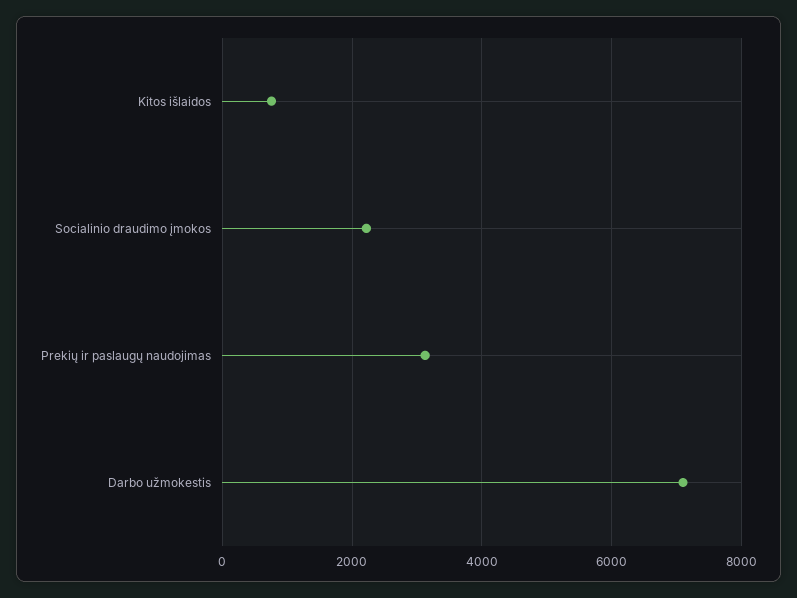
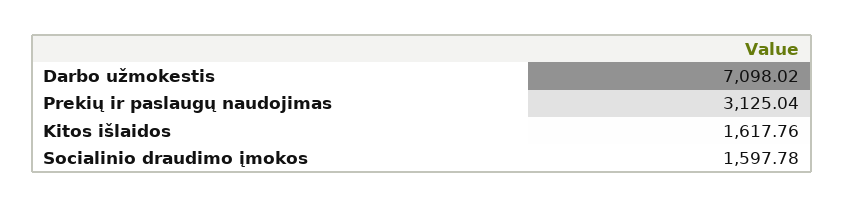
Kitos išlaidos: 800 -> 1617.76
Socialinio draudimo įmokos: 2200 -> 1597.78

